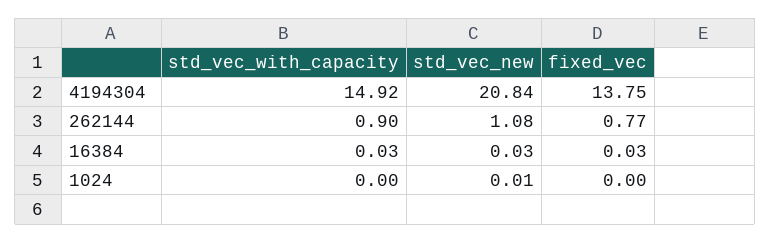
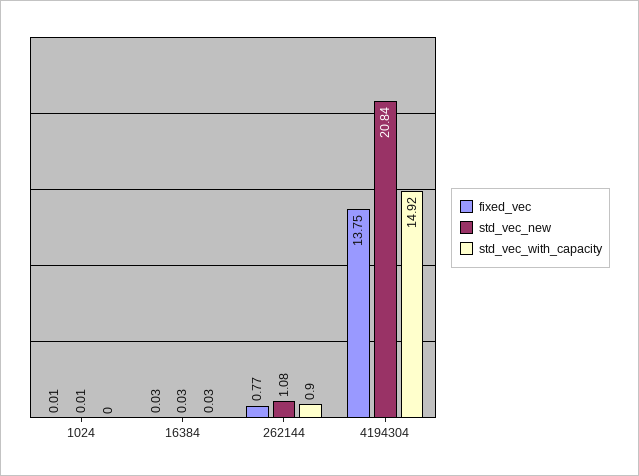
fixed_vec, 1024: 0 -> 0.01

